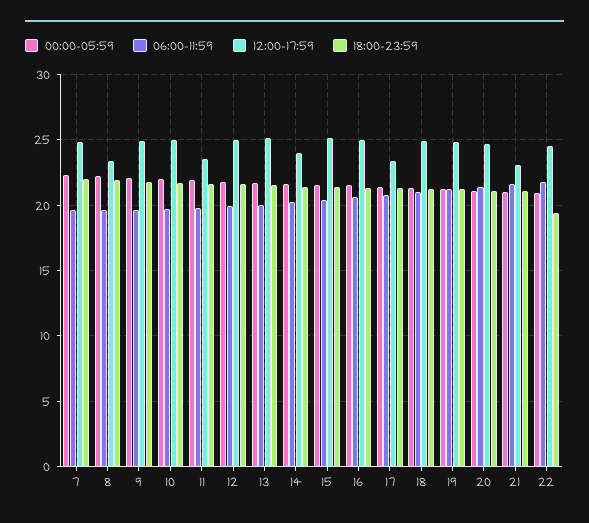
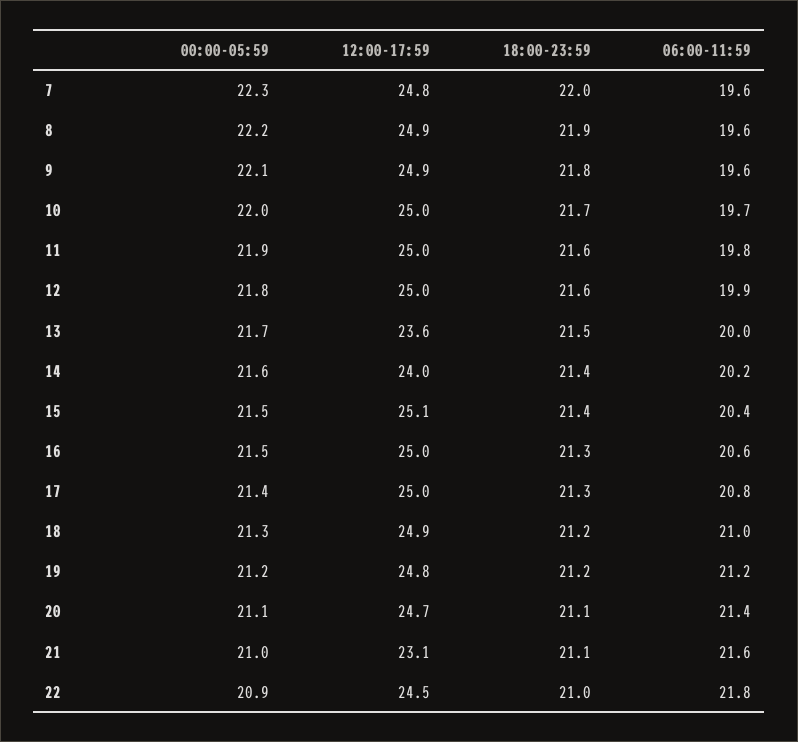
12:00-17:59, 8: 23.5 -> 24.9
12:00-17:59, 11: 23.5 -> 25
12:00-17:59, 13: 25 -> 23.6
12:00-17:59, 17: 23.5 -> 25
18:00-23:59, 22: 19.5 -> 21

